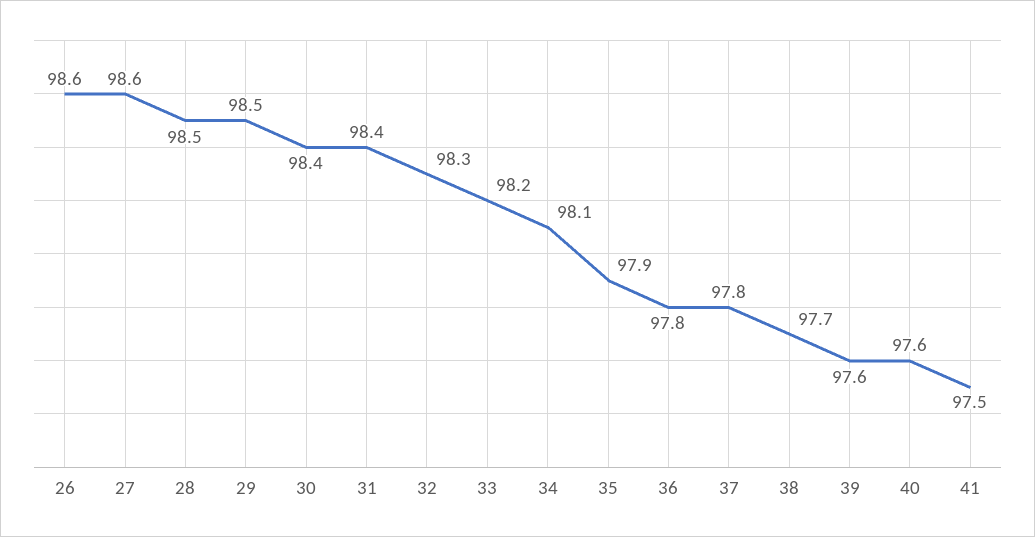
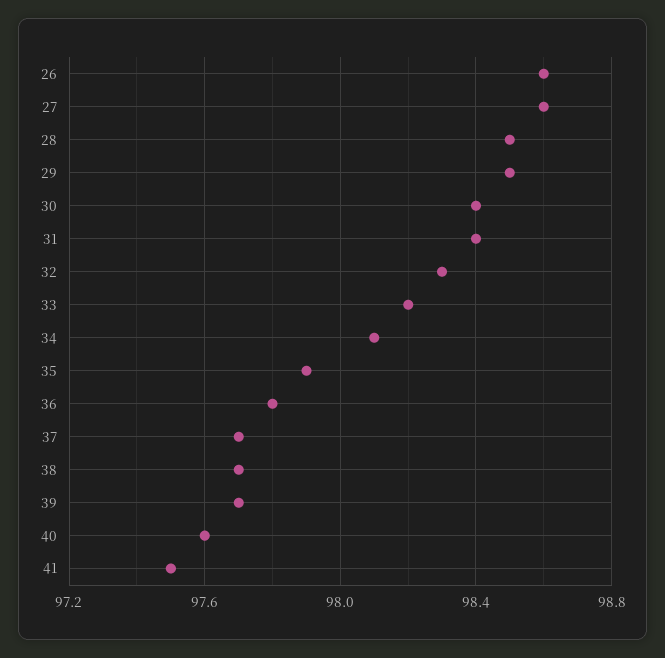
37: 97.8 -> 97.7
39: 97.6 -> 97.7

